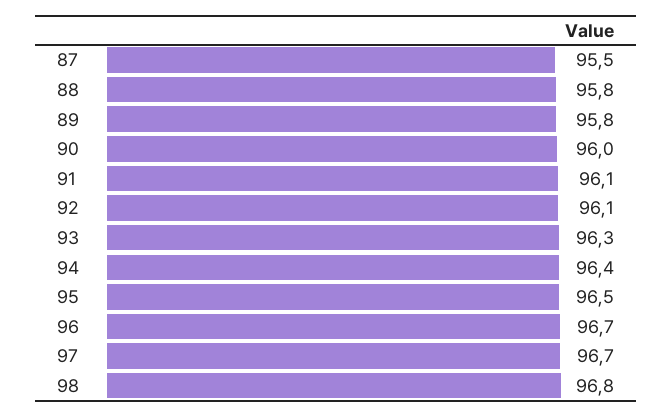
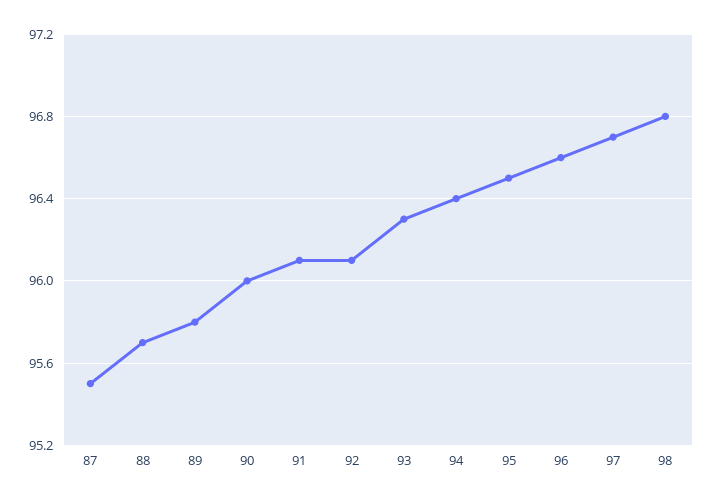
88: 95.8 -> 95.7
96: 96.7 -> 96.6

